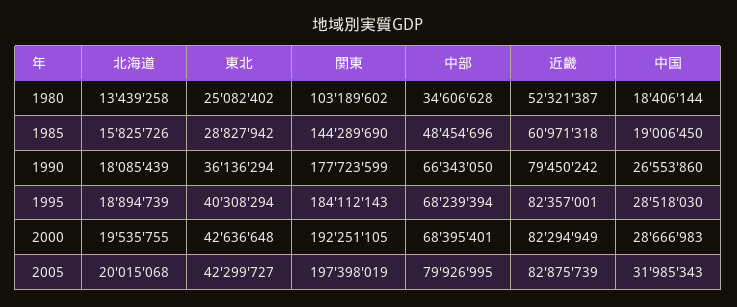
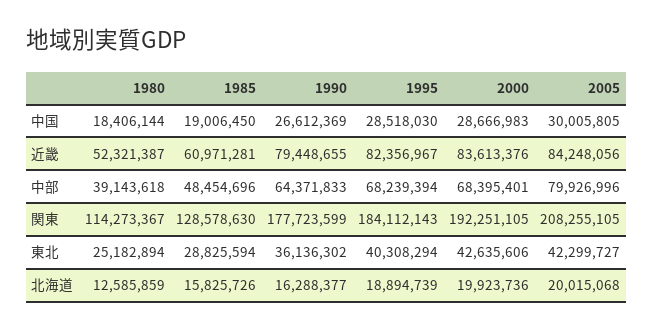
北海道, 1980: 13439258 -> 12585859
東北, 1980: 25082402 -> 25182894
関東, 1980: 103189602 -> 114273367
中部, 1980: 34606628 -> 39143618
東北, 1985: 28827942 -> 28825594
関東, 1985: 144289690 -> 128578630
近畿, 1985: 60971318 -> 60971281
北海道, 1990: 18085439 -> 16288377
東北, 1990: 36136294 -> 36136302
中部, 1990: 66343050 -> 64371833
近畿, 1990: 79450242 -> 79448655
中国, 1990: 26553860 -> 26612369
近畿, 1995: 82357001 -> 82356967
北海道, 2000: 19535755 -> 19923736
東北, 2000: 42636648 -> 42635606
近畿, 2000: 82294949 -> 83613376
関東, 2005: 197398019 -> 208255105
中部, 2005: 79926995 -> 79926996
近畿, 2005: 82875739 -> 84248056
中国, 2005: 31985343 -> 30005805

